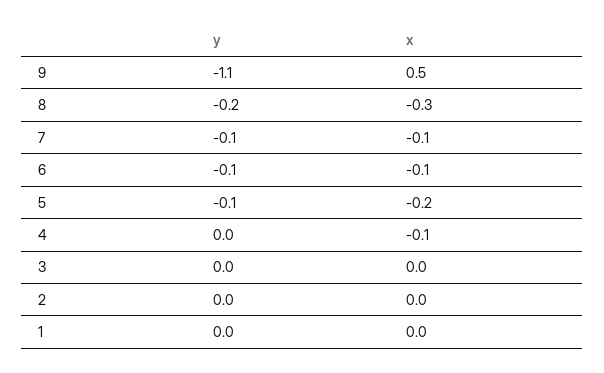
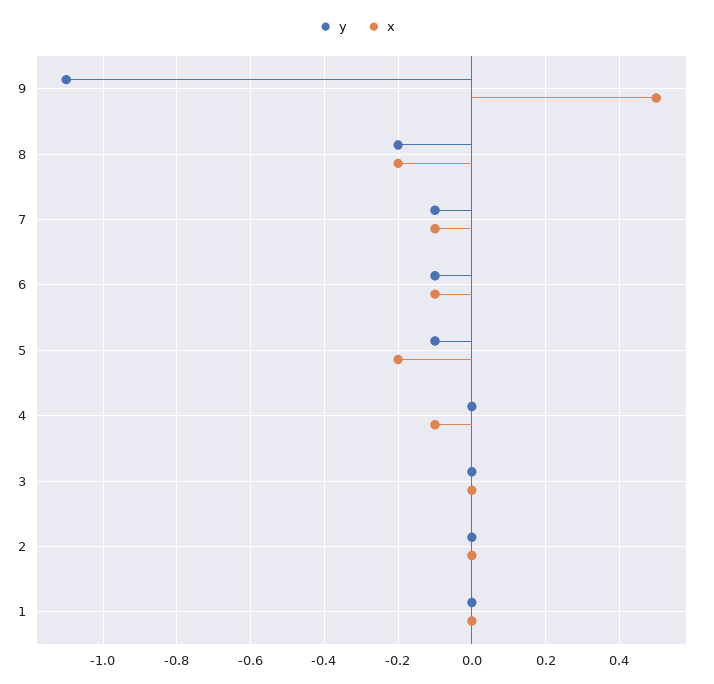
x, 8: -0.3 -> -0.2

